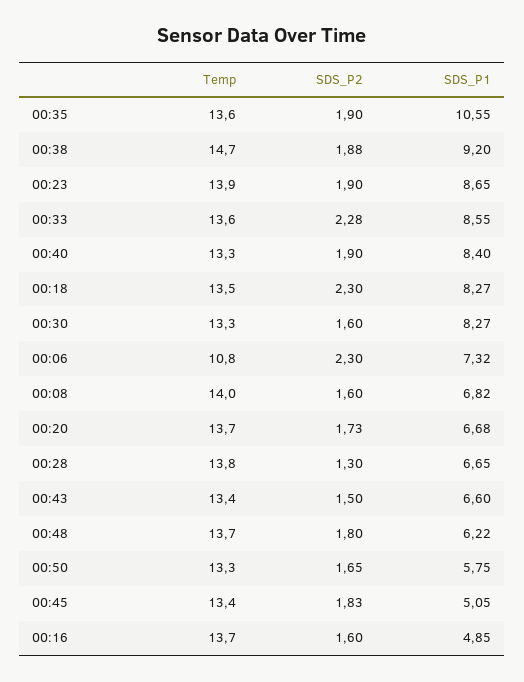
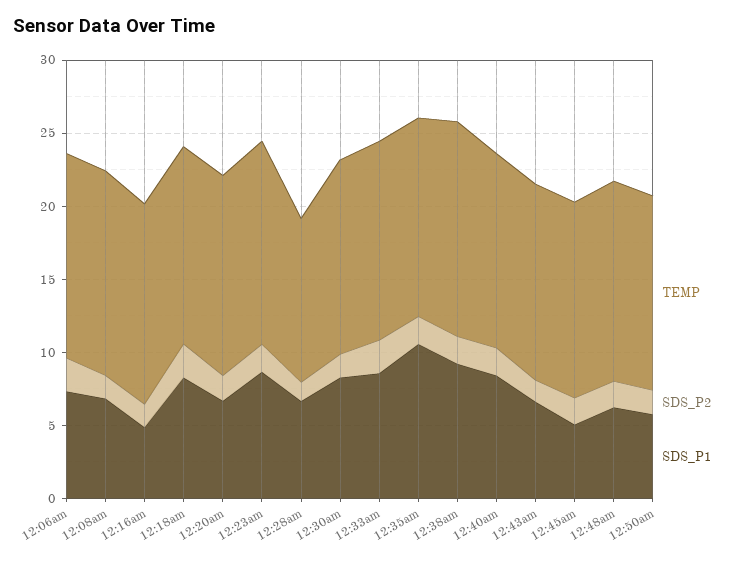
Temp, 00:06: 10.8 -> 14
Temp, 00:28: 13.8 -> 11

